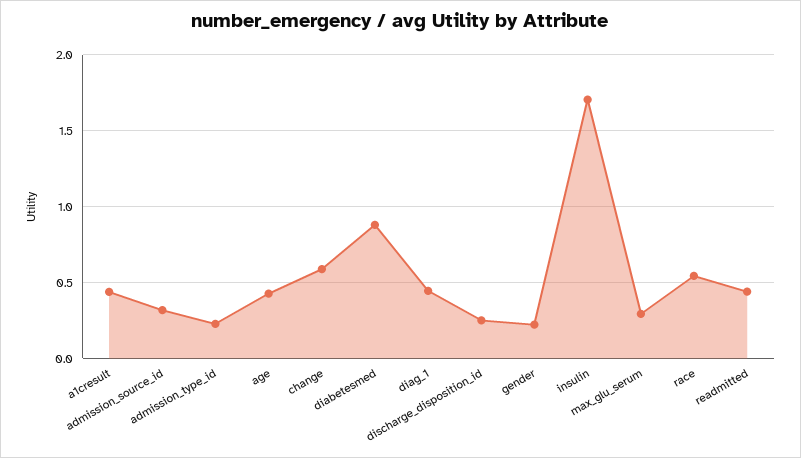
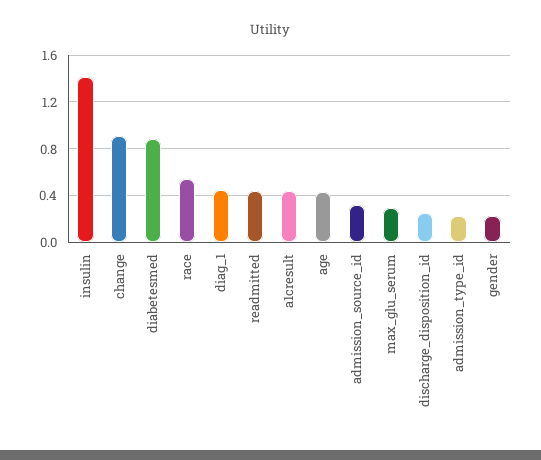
change: 0.6 -> 0.9
insulin: 1.7 -> 1.4

